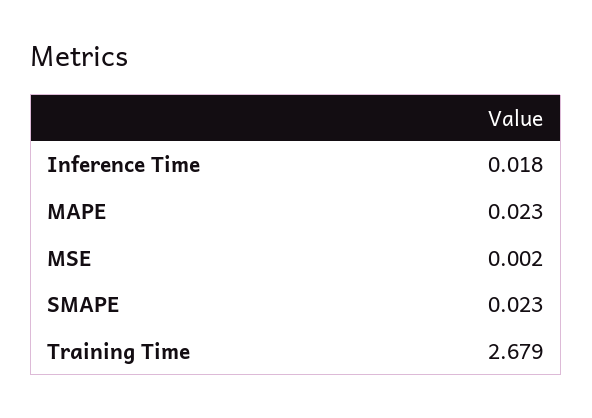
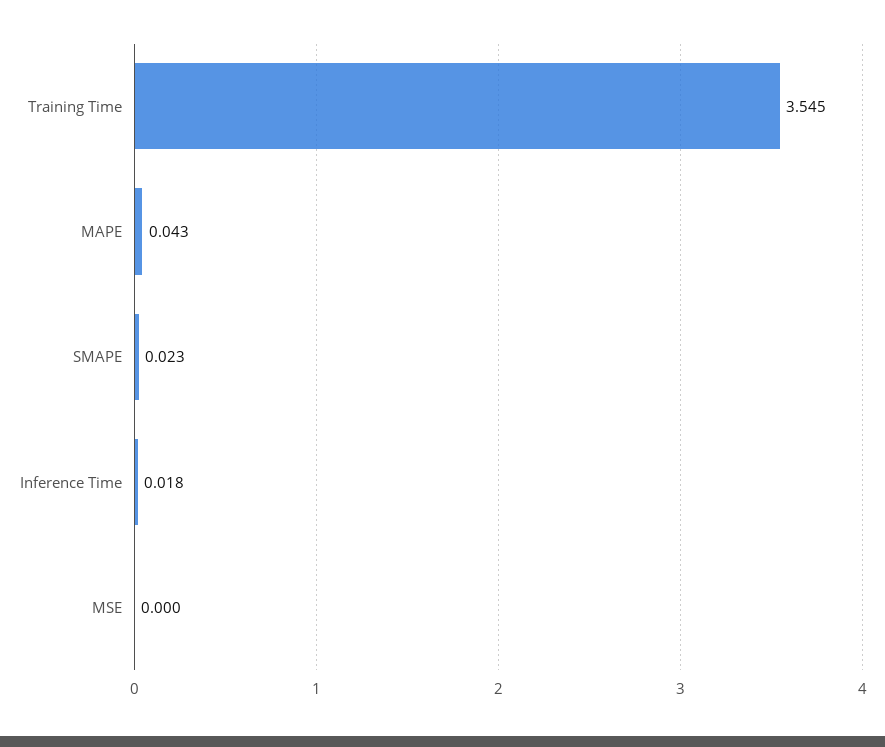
MAPE: 0.023 -> 0.043
MSE: 0.002 -> 0
Training Time: 2.679 -> 3.545

